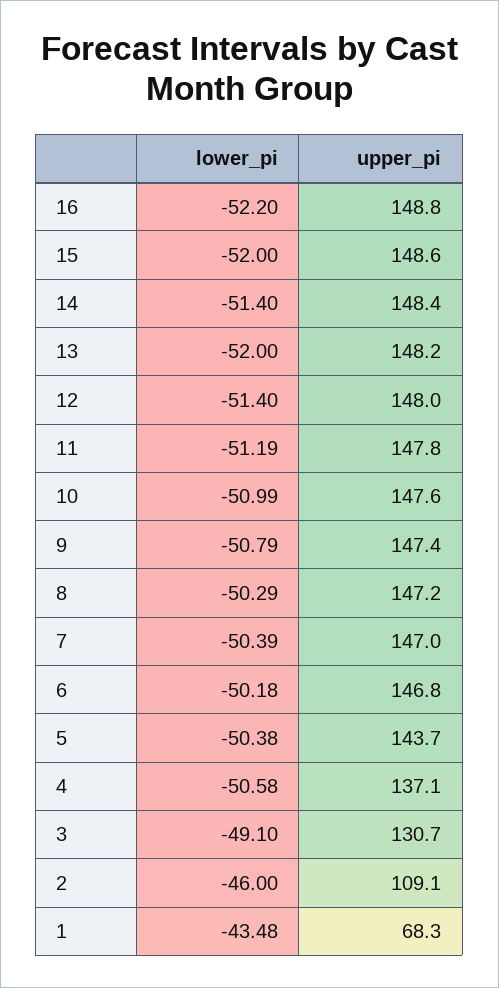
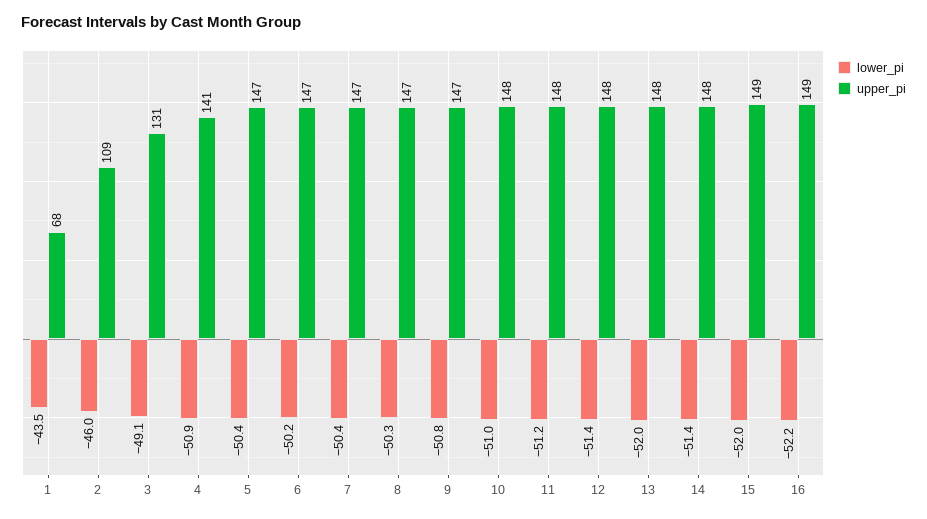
upper_pi, 5: 143.7 -> 147
lower_pi, 4: -50.58 -> -50.9
upper_pi, 4: 137.1 -> 141

